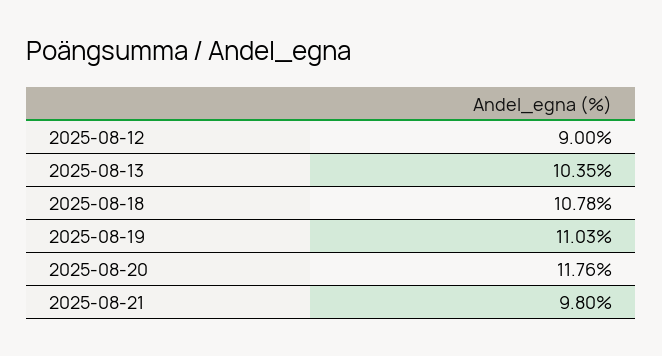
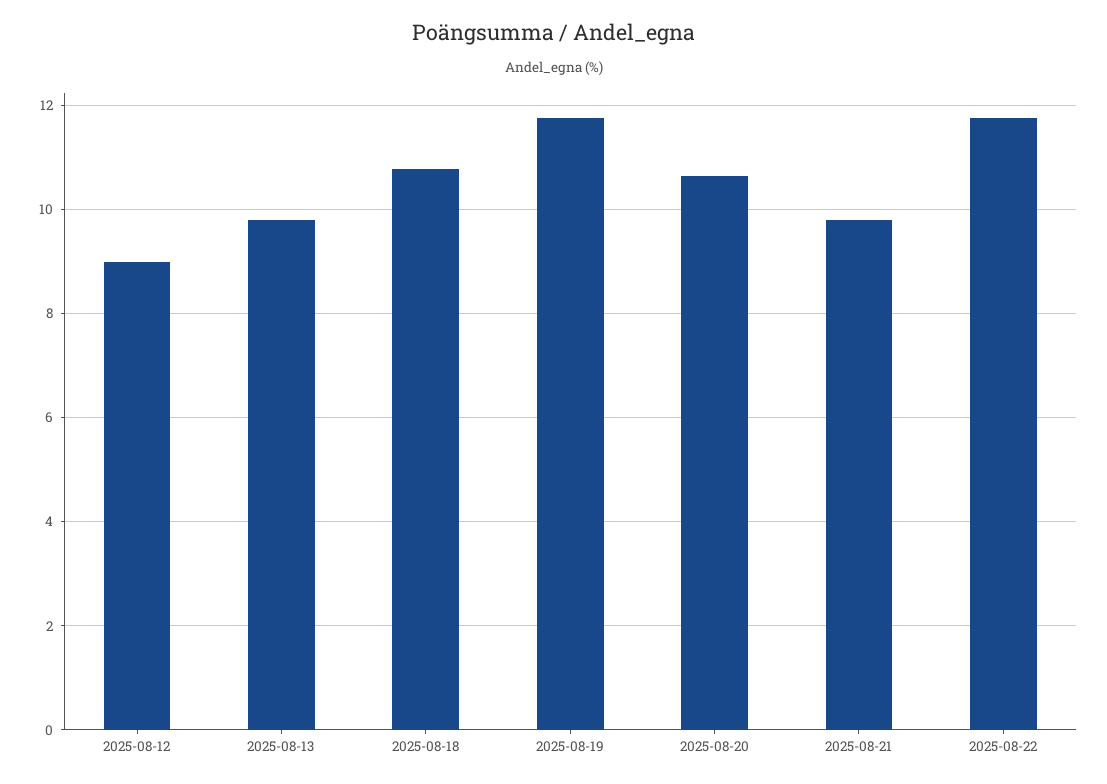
2025-08-13: 10.35 -> 9.8
2025-08-19: 11.03 -> 11.8
2025-08-20: 11.76 -> 10.6
2025-08-22: none -> 11.8

